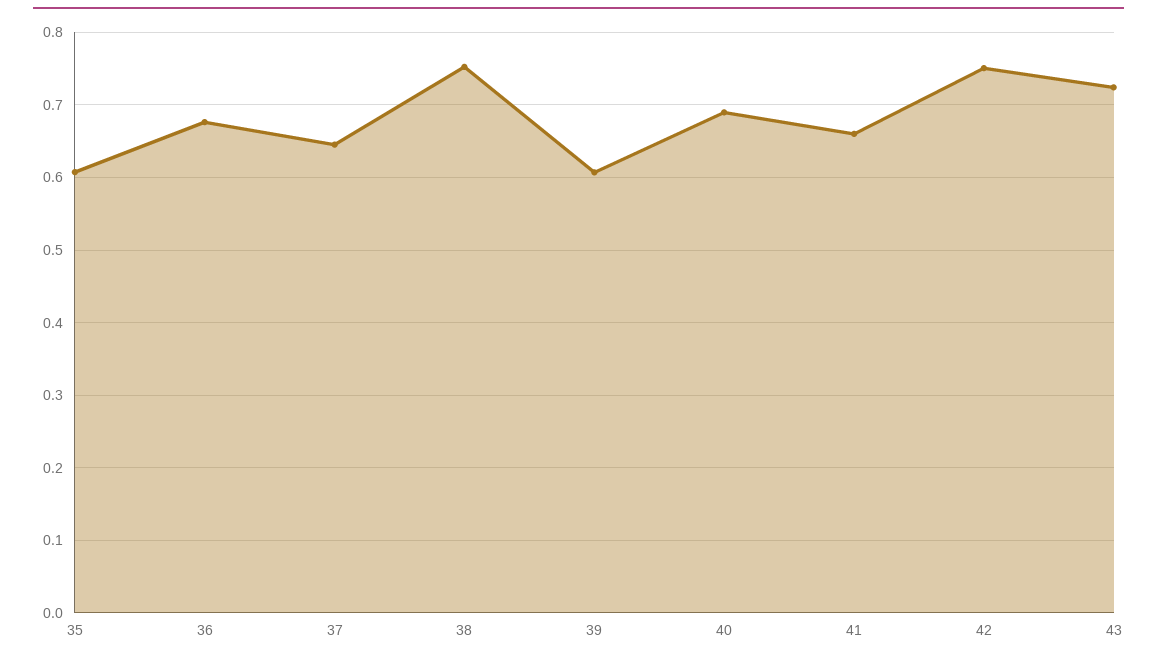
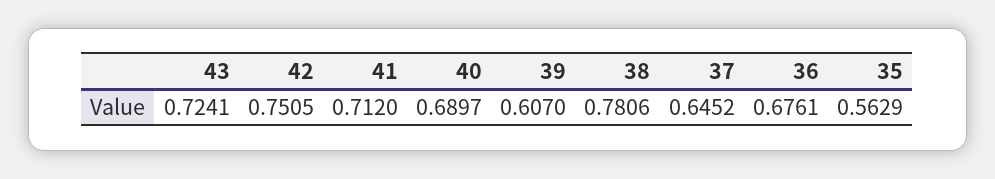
35: 0.61 -> 0.5629
38: 0.75 -> 0.7806
41: 0.66 -> 0.712

